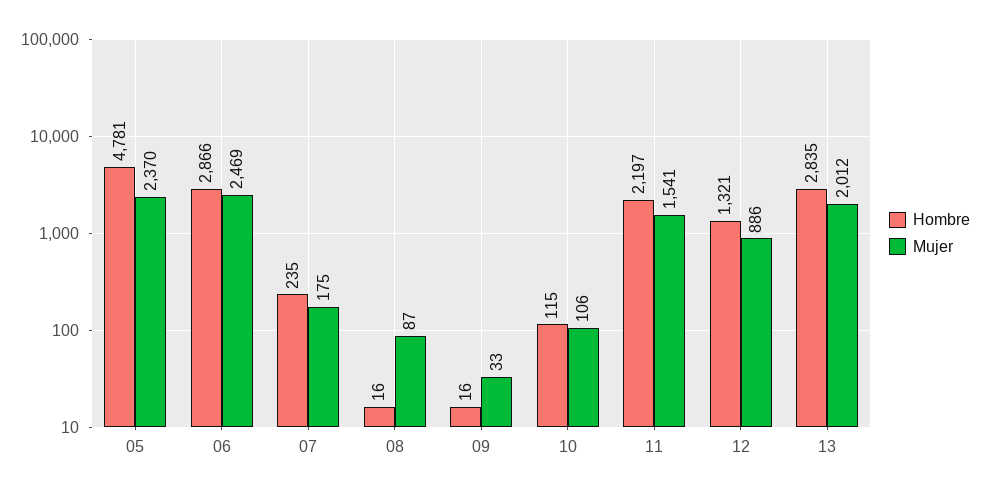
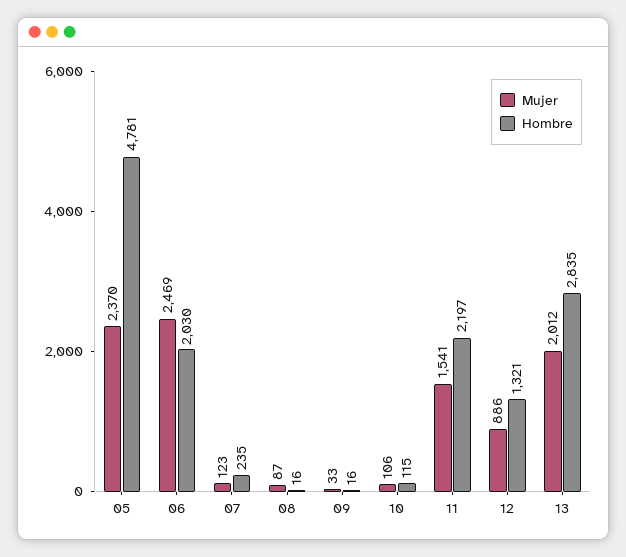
Hombre, 06: 2866 -> 2030
Mujer, 07: 175 -> 123

